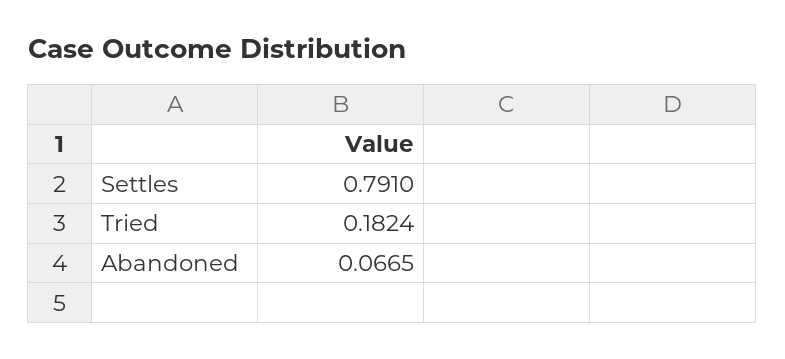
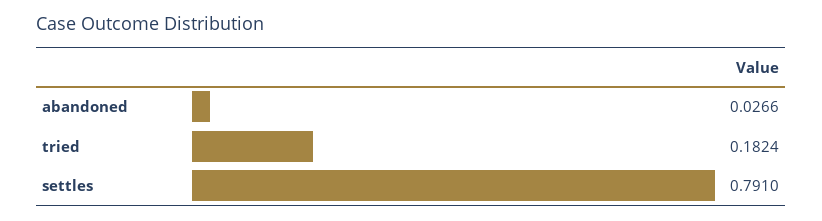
Abandoned: 0.0665 -> 0.0266

